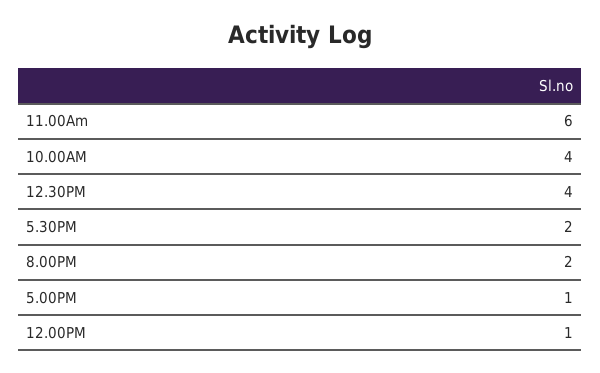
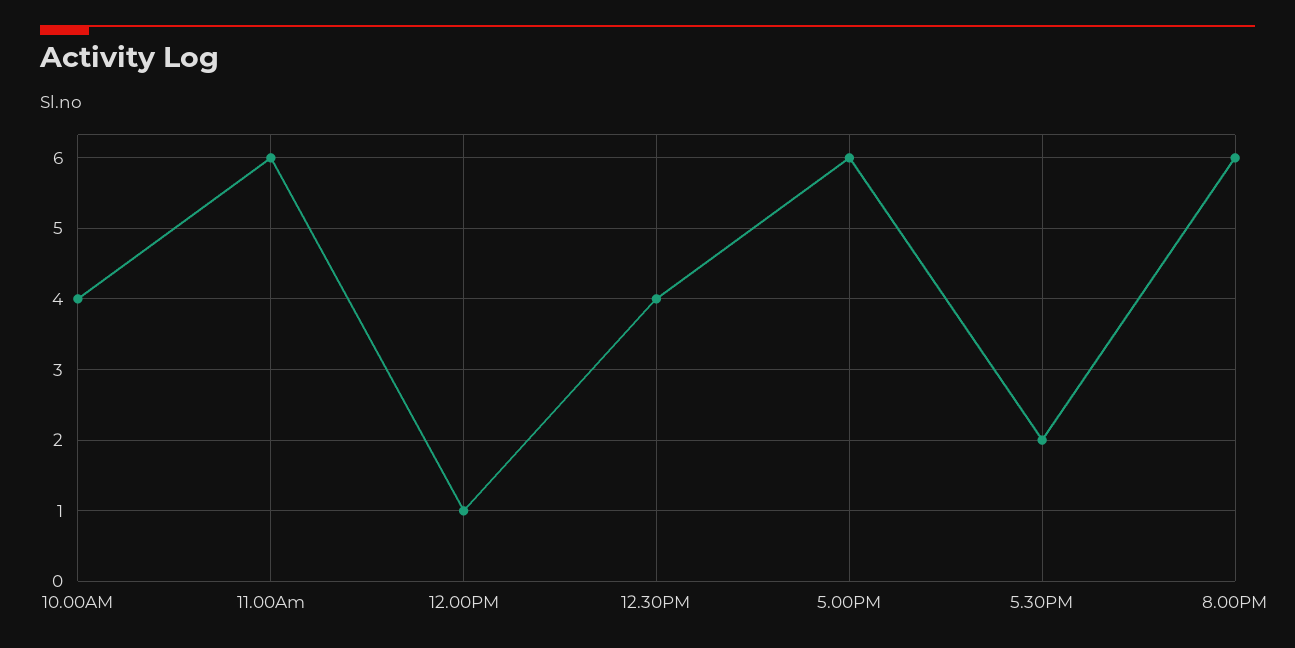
8.00PM: 2 -> 6
5.00PM: 1 -> 6

